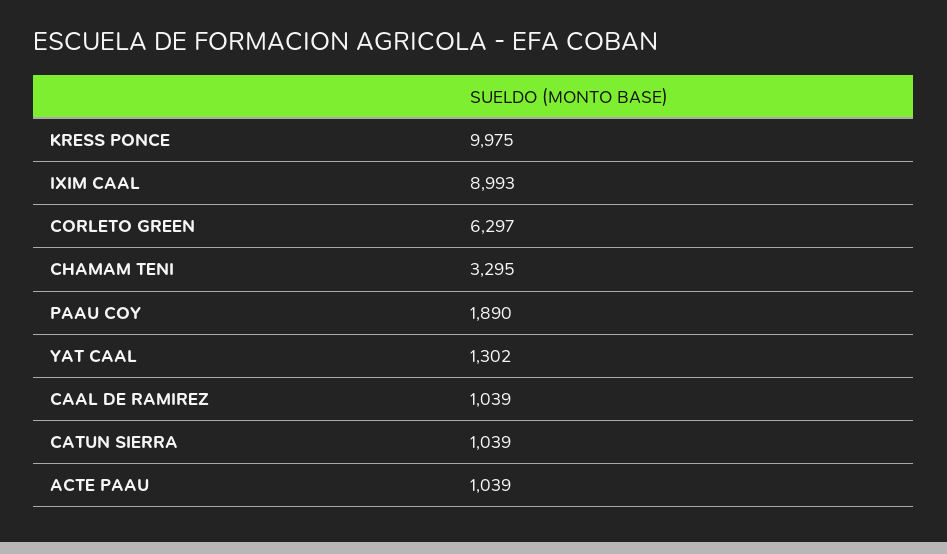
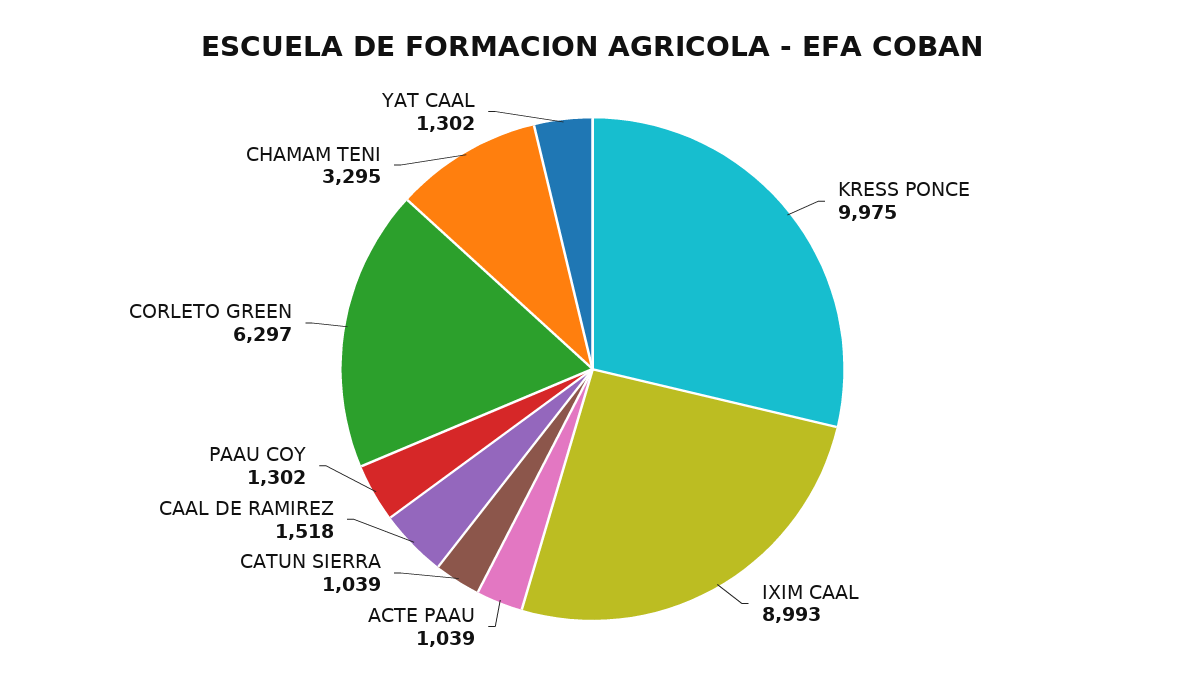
PAAU COY: 1890 -> 1302
CAAL DE RAMIREZ: 1039 -> 1518

